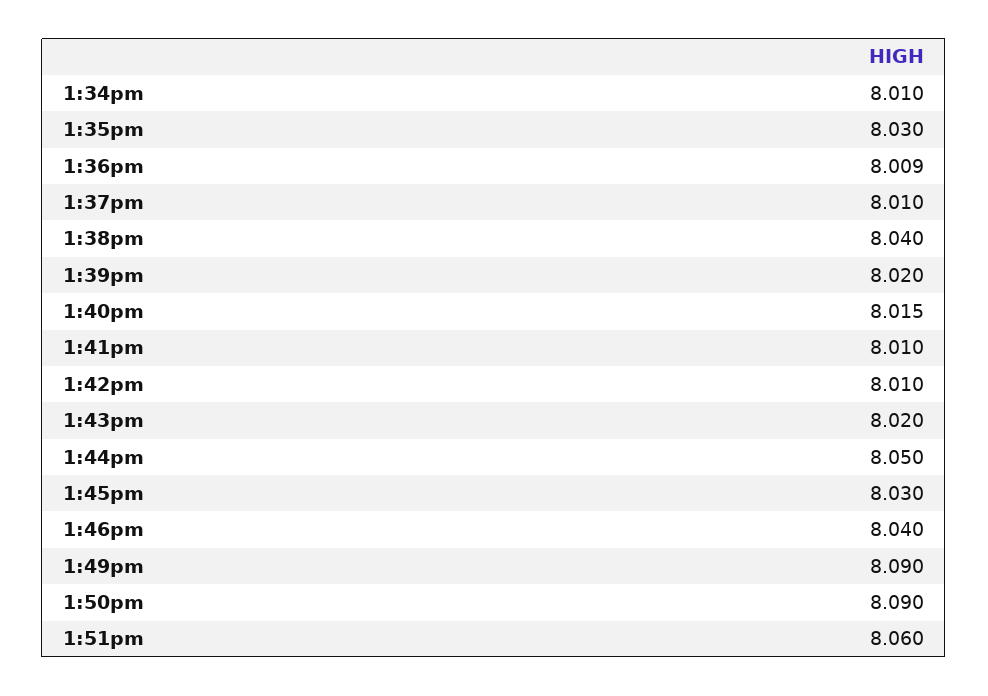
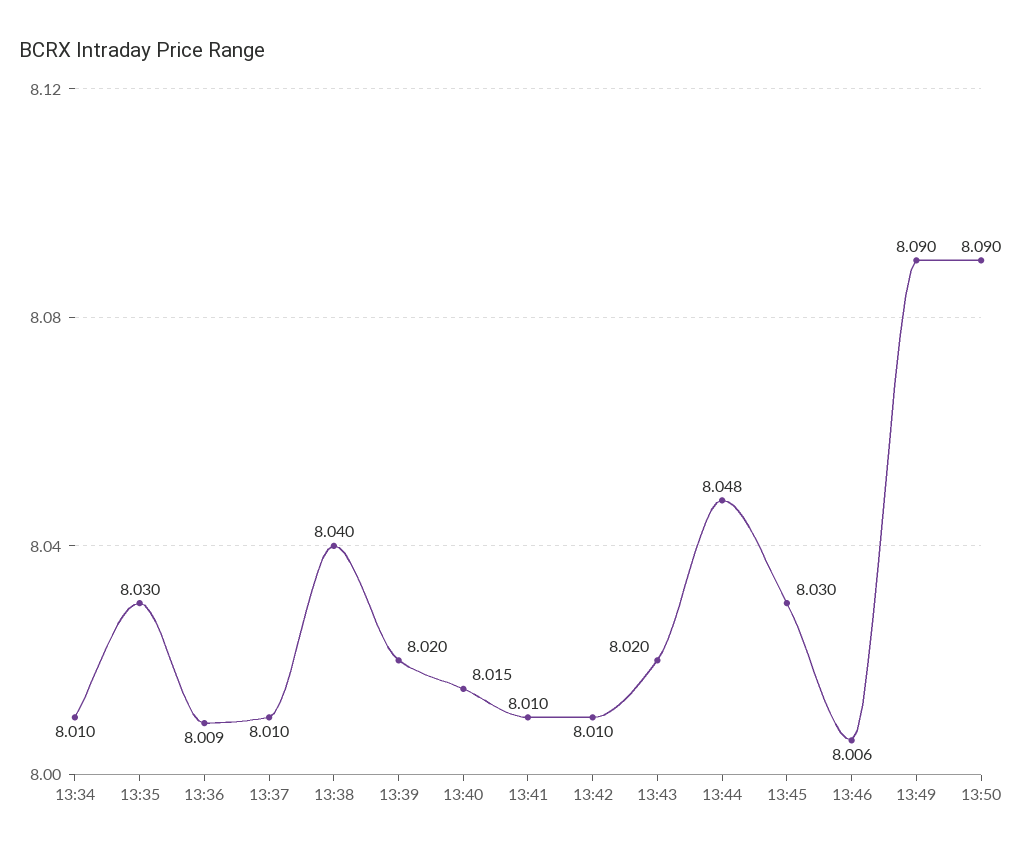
1:44pm: 8.05 -> 8.048
1:46pm: 8.04 -> 8.006
1:51pm: 8.06 -> none

